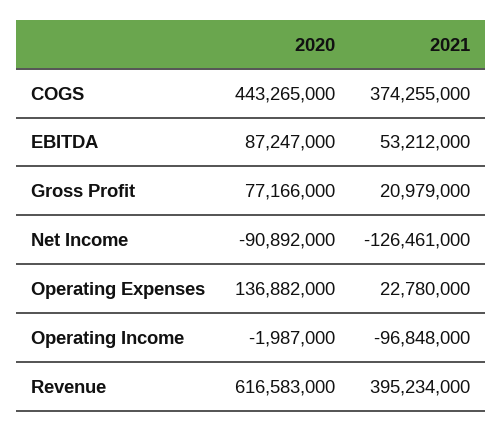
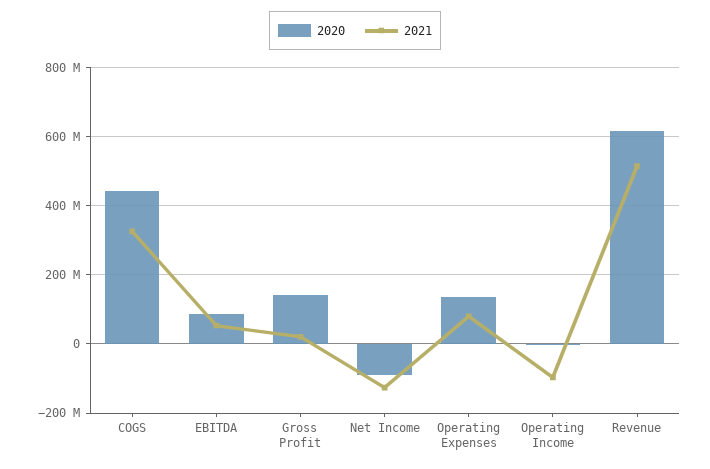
2021, COGS: 374255000 -> 320000000
2020, Gross Profit: 77166000 -> 140000000
2021, Operating Expenses: 22780000 -> 80000000
2021, Revenue: 395234000 -> 520000000

